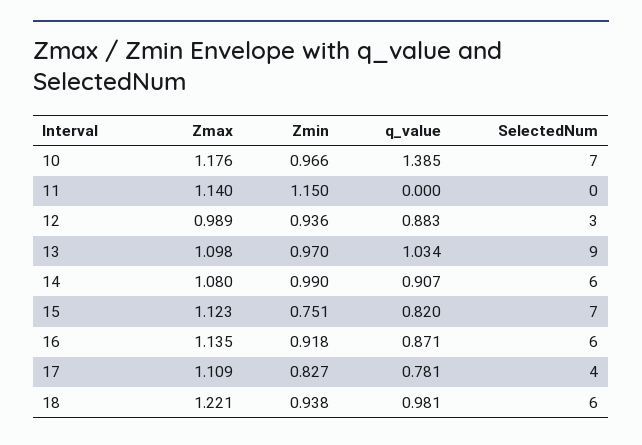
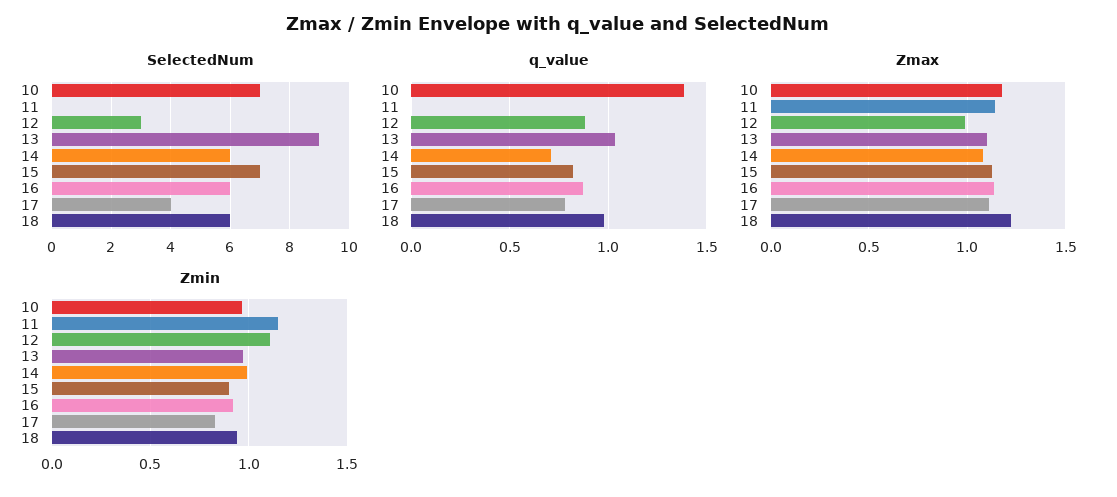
Zmin, 12: 0.936 -> 1.1
q_value, 14: 0.907 -> 0.7
Zmin, 15: 0.751 -> 0.9

